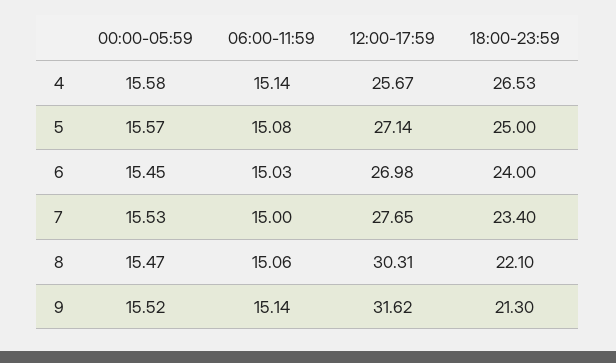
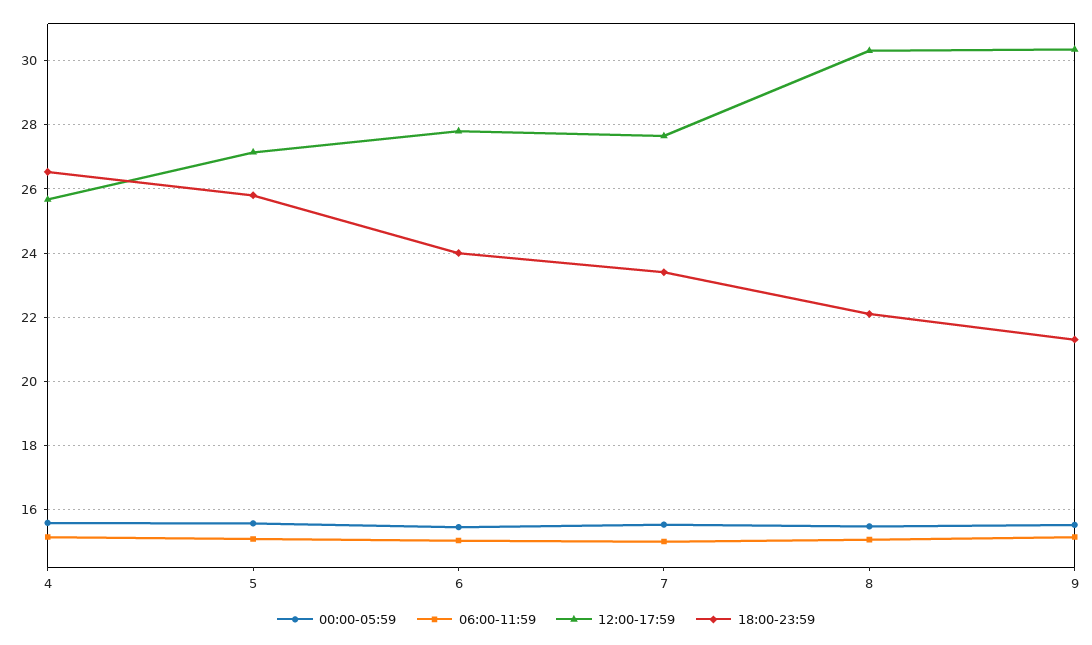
18:00-23:59, 5: 25 -> 25.8
12:00-17:59, 6: 26.98 -> 27.8
12:00-17:59, 9: 31.62 -> 30.4

